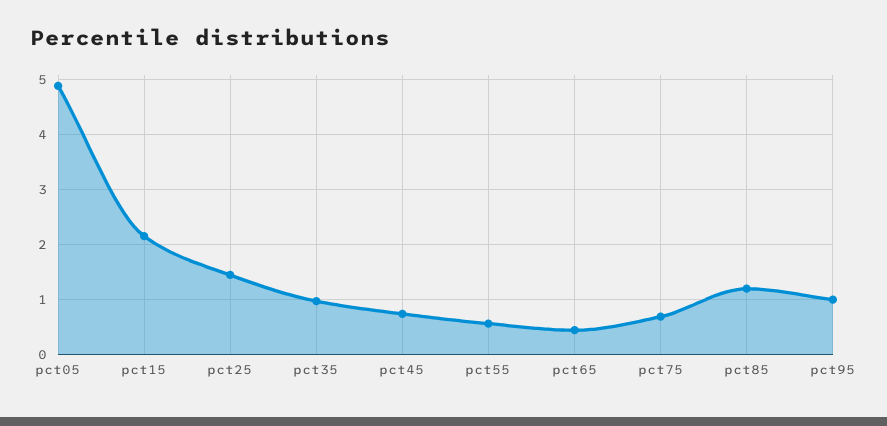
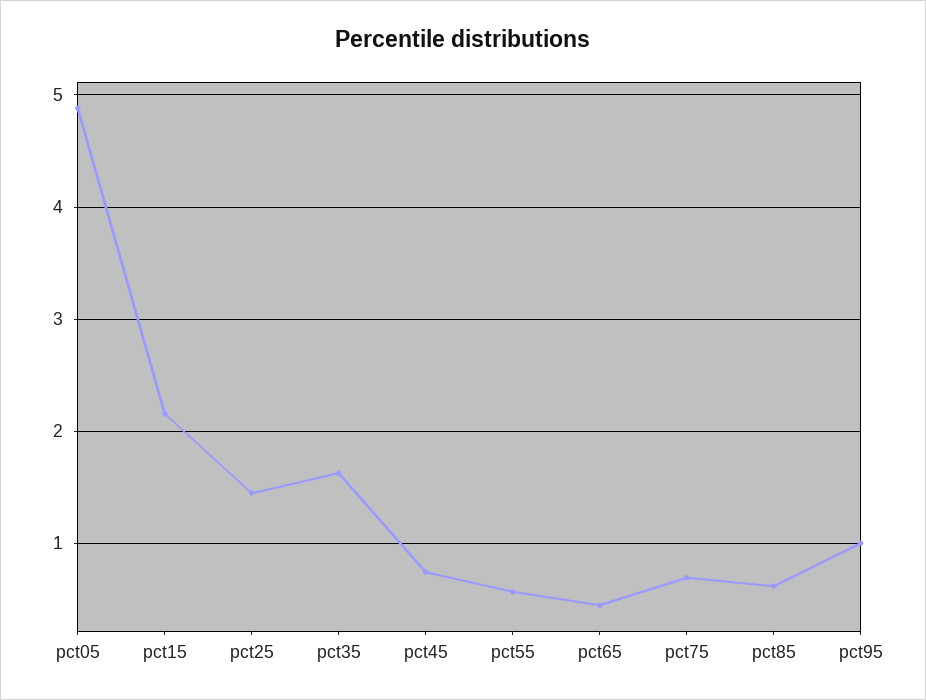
pct35: 1 -> 1.6
pct85: 1.2 -> 0.6

